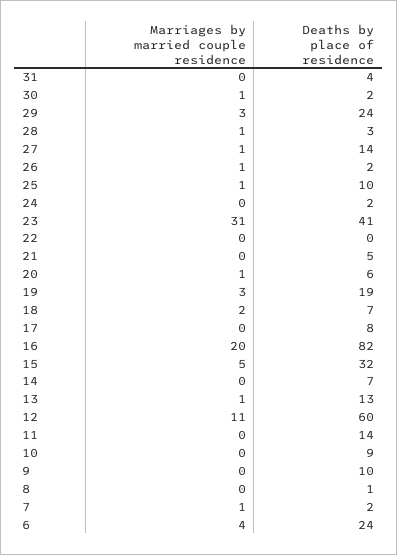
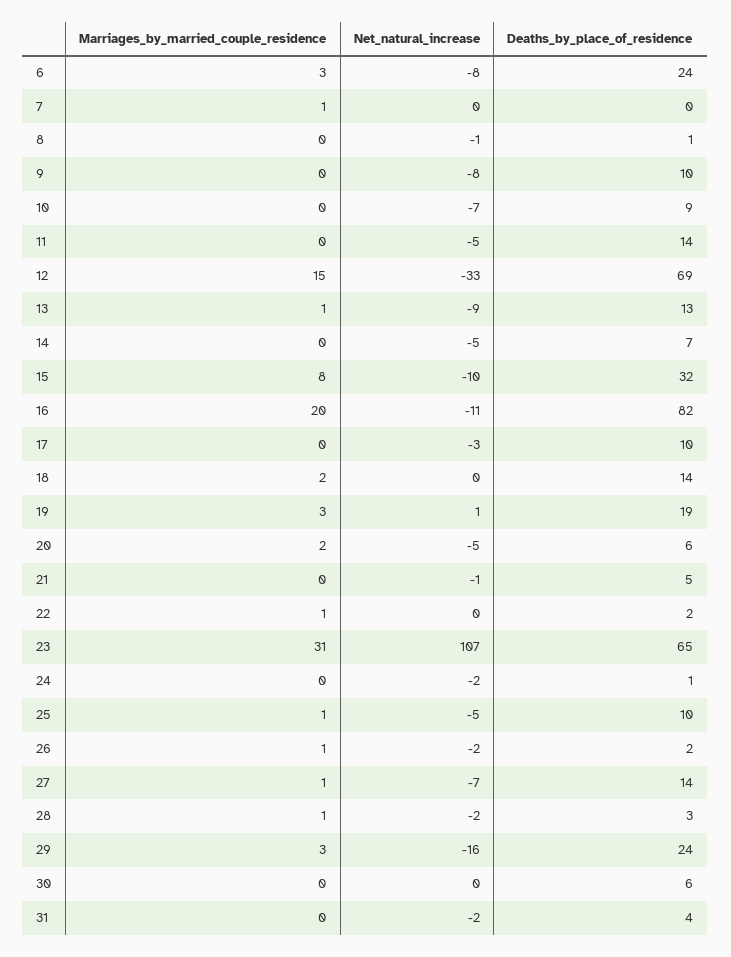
Marriages by married couple residence, 30: 1 -> 0
Deaths by place of residence, 30: 2 -> 6
Deaths by place of residence, 24: 2 -> 1
Deaths by place of residence, 23: 41 -> 65
Marriages by married couple residence, 22: 0 -> 1
Deaths by place of residence, 22: 0 -> 2
Marriages by married couple residence, 20: 1 -> 2
Deaths by place of residence, 18: 7 -> 14
Deaths by place of residence, 17: 8 -> 10
Marriages by married couple residence, 15: 5 -> 8
Marriages by married couple residence, 12: 11 -> 15
Deaths by place of residence, 12: 60 -> 69
Deaths by place of residence, 7: 2 -> 0
Marriages by married couple residence, 6: 4 -> 3
Net_natural_increase, 6: none -> -8
Net_natural_increase, 7: none -> 0
Net_natural_increase, 8: none -> -1
Net_natural_increase, 9: none -> -8
Net_natural_increase, 10: none -> -7
Net_natural_increase, 11: none -> -5
Net_natural_increase, 12: none -> -33
Net_natural_increase, 13: none -> -9
Net_natural_increase, 14: none -> -5
Net_natural_increase, 15: none -> -10
Net_natural_increase, 16: none -> -11
Net_natural_increase, 17: none -> -3
Net_natural_increase, 18: none -> 0
Net_natural_increase, 19: none -> 1
Net_natural_increase, 20: none -> -5
Net_natural_increase, 21: none -> -1
Net_natural_increase, 22: none -> 0
Net_natural_increase, 23: none -> 107
Net_natural_increase, 24: none -> -2
Net_natural_increase, 25: none -> -5
Net_natural_increase, 26: none -> -2
Net_natural_increase, 27: none -> -7
Net_natural_increase, 28: none -> -2
Net_natural_increase, 29: none -> -16
Net_natural_increase, 30: none -> 0
Net_natural_increase, 31: none -> -2

